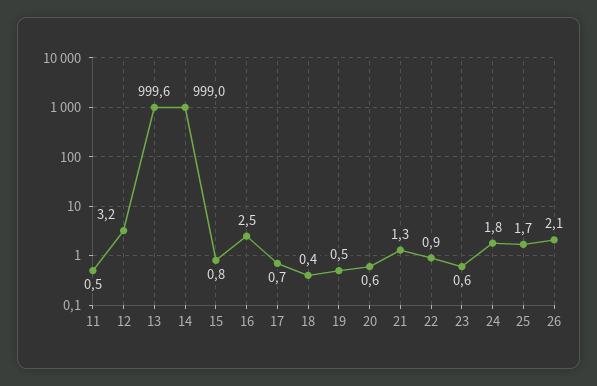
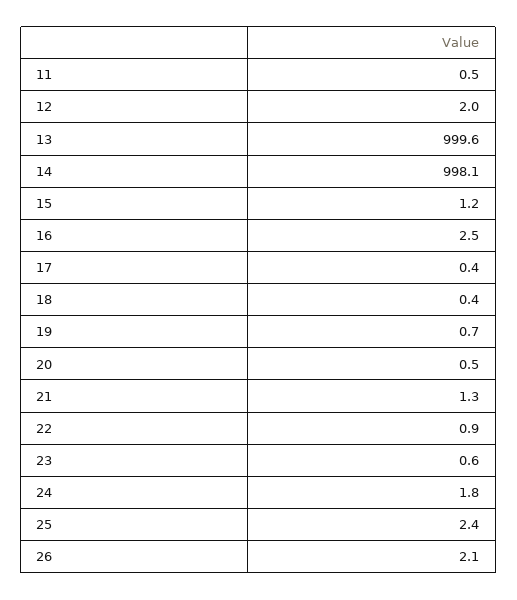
12: 3.2 -> 2
14: 999 -> 998.1
15: 0.8 -> 1.2
17: 0.7 -> 0.4
19: 0.5 -> 0.7
20: 0.6 -> 0.5
25: 1.7 -> 2.4

